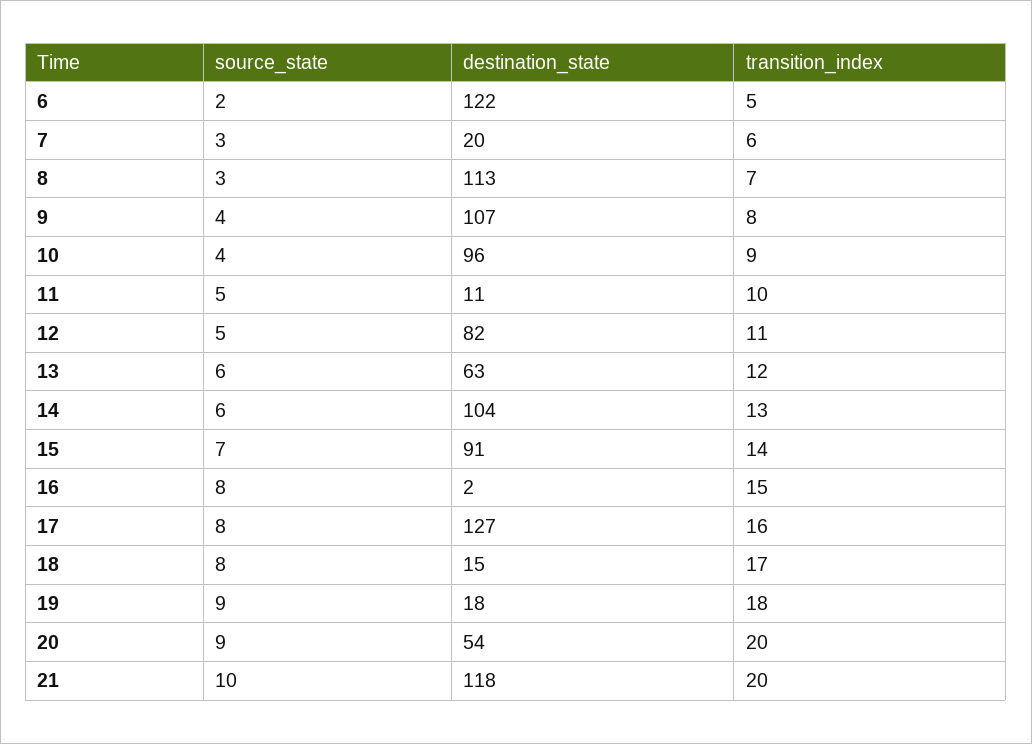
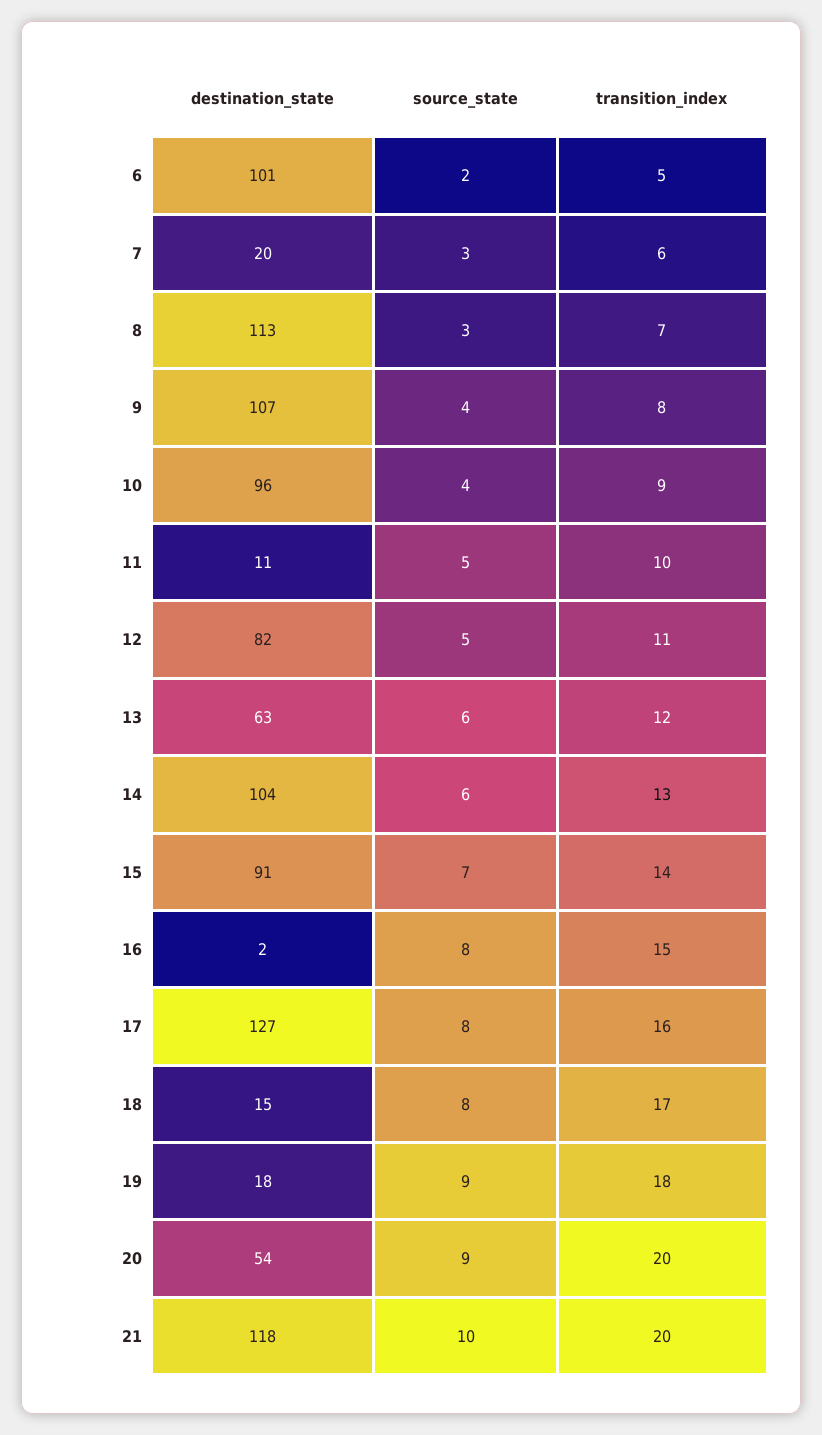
destination_state, 6: 122 -> 101

